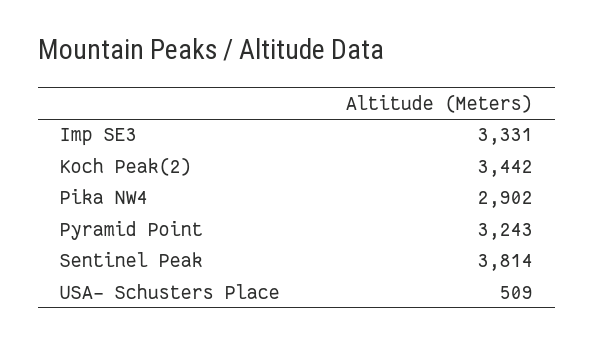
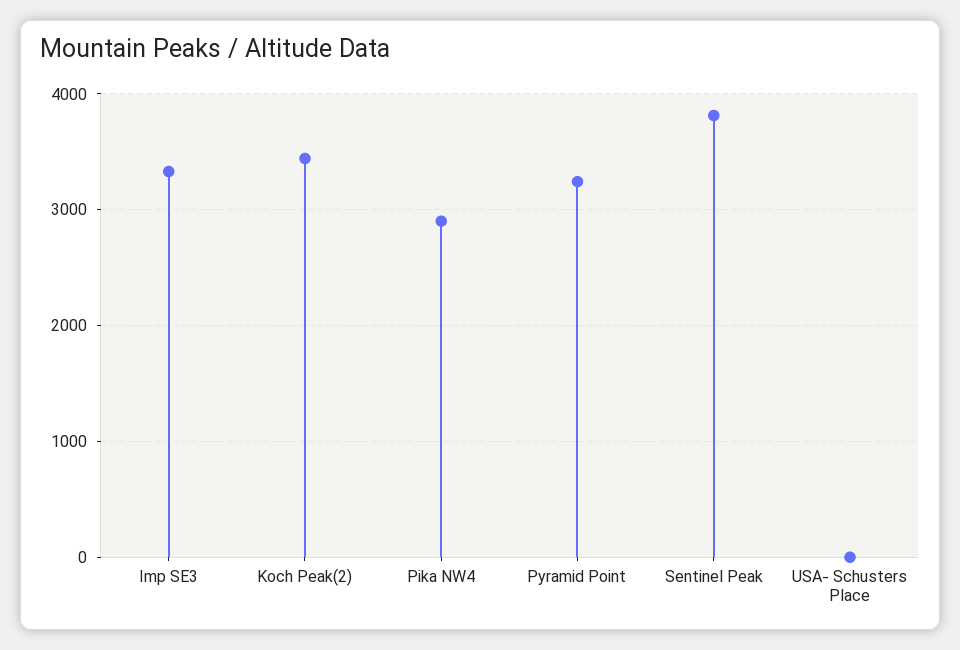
USA- Schusters Place: 509 -> 0

